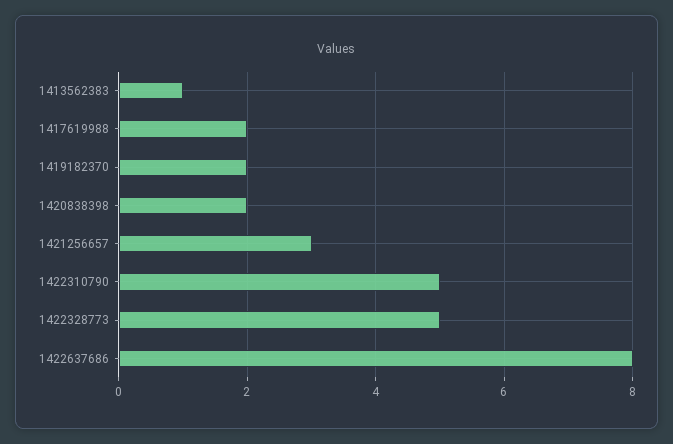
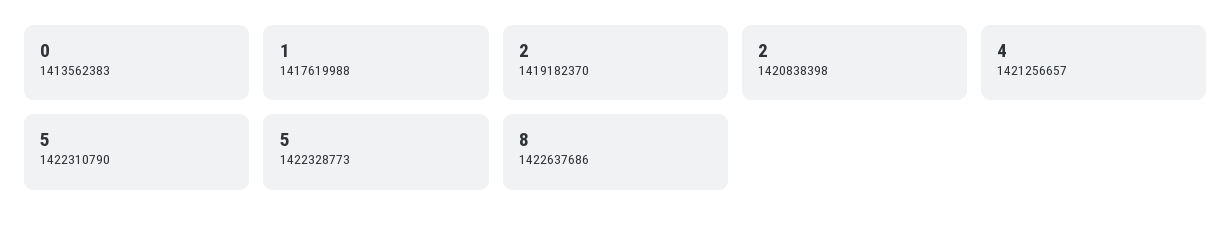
1413562383: 1 -> 0
1417619988: 2 -> 1
1421256657: 3 -> 4

